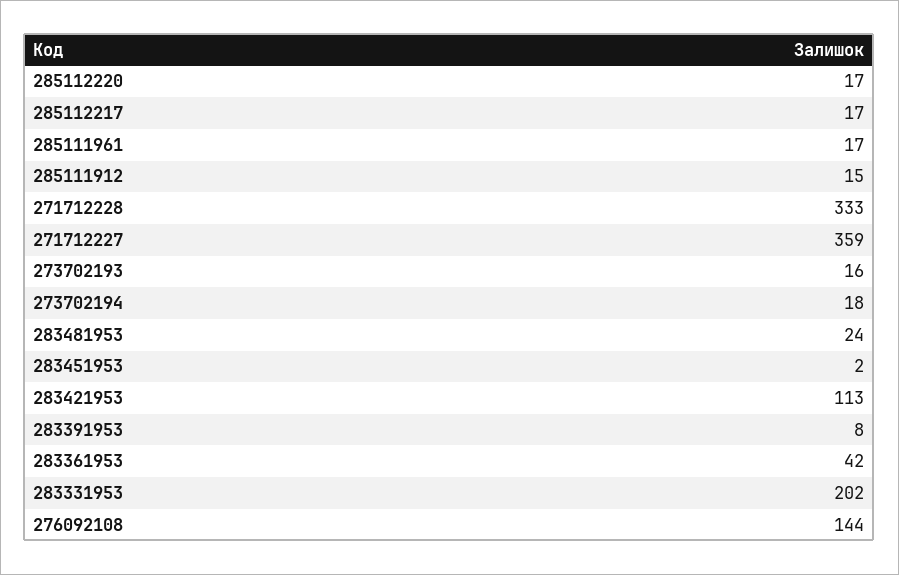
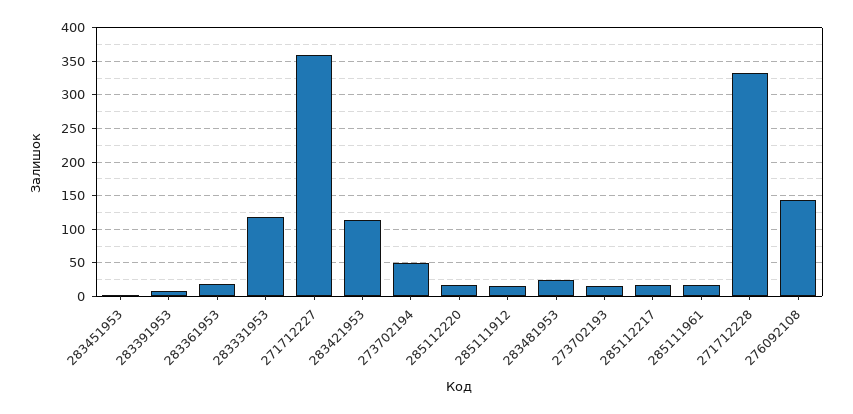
273702194: 18 -> 50
283361953: 42 -> 20
283331953: 202 -> 120

